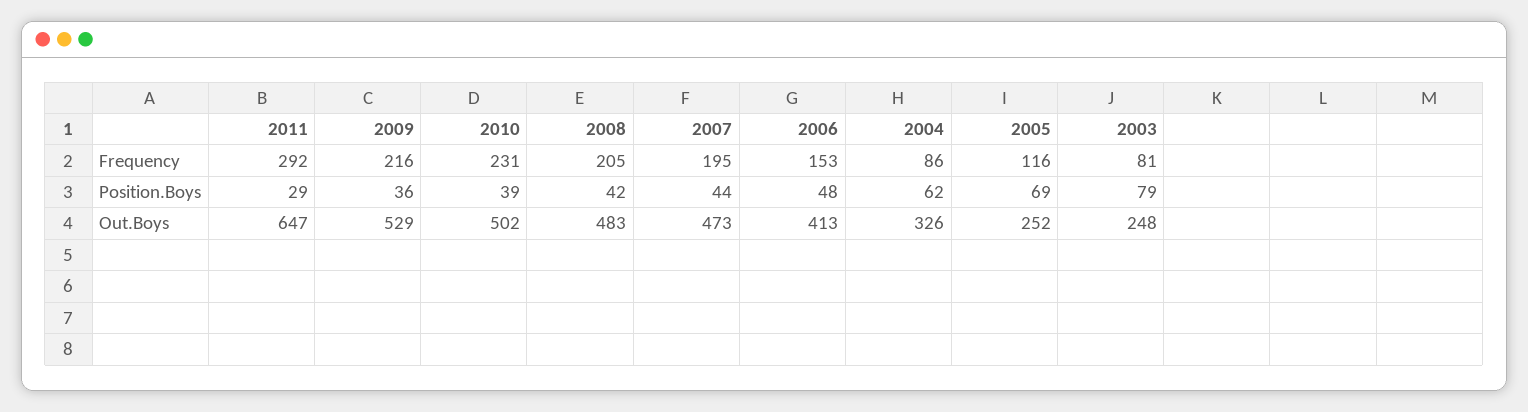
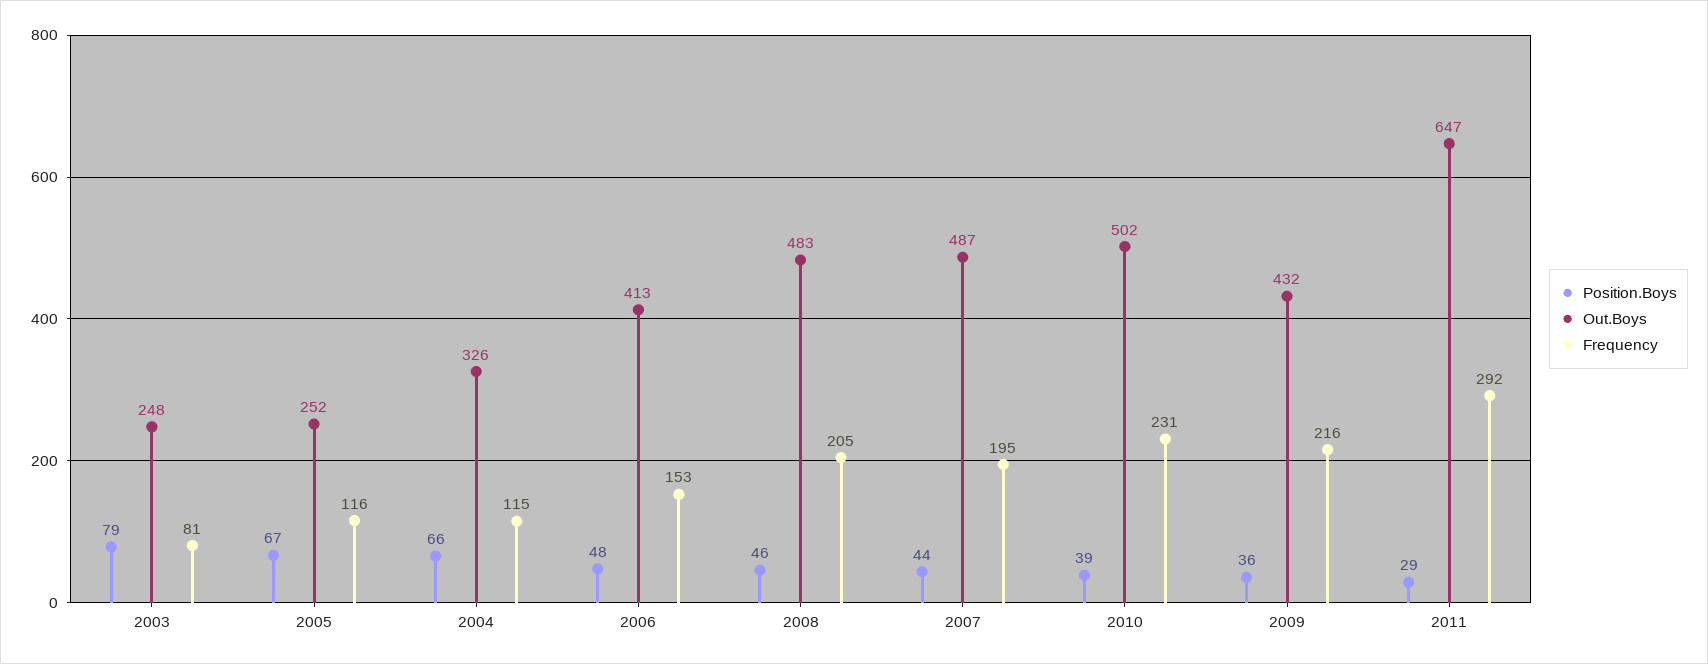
Frequency, 2004: 86 -> 115
Position.Boys, 2008: 42 -> 46
Position.Boys, 2004: 62 -> 66
Position.Boys, 2005: 69 -> 67
Out.Boys, 2009: 529 -> 432
Out.Boys, 2007: 473 -> 487

